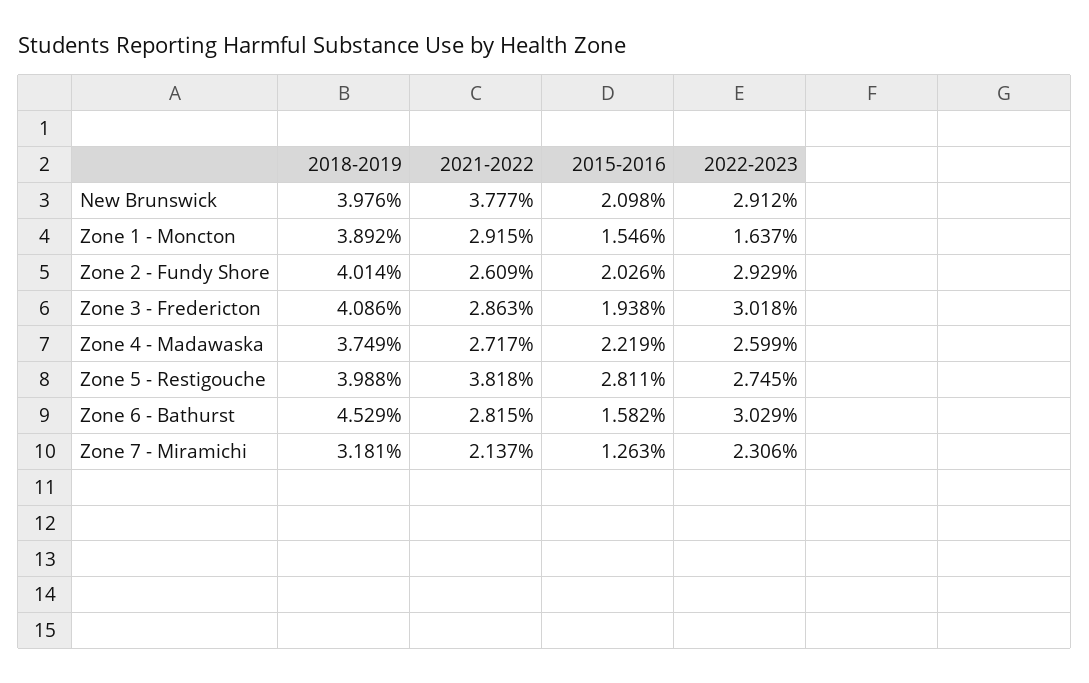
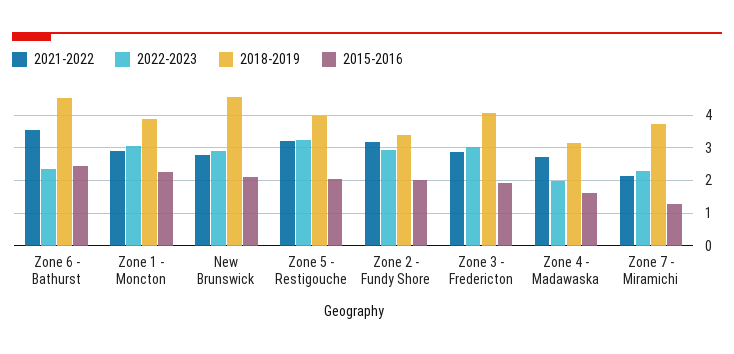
2018-2019, New Brunswick: 3.976 -> 4.6
2021-2022, New Brunswick: 3.777 -> 2.8
2015-2016, Zone 1 - Moncton: 1.546 -> 2.2
2022-2023, Zone 1 - Moncton: 1.637 -> 3
2018-2019, Zone 2 - Fundy Shore: 4.014 -> 3.4
2021-2022, Zone 2 - Fundy Shore: 2.609 -> 3.2
2018-2019, Zone 4 - Madawaska: 3.749 -> 3.2
2015-2016, Zone 4 - Madawaska: 2.219 -> 1.6
2022-2023, Zone 4 - Madawaska: 2.599 -> 2
2021-2022, Zone 5 - Restigouche: 3.818 -> 3.2
2015-2016, Zone 5 - Restigouche: 2.811 -> 2
2022-2023, Zone 5 - Restigouche: 2.745 -> 3.2
2021-2022, Zone 6 - Bathurst: 2.815 -> 3.6
2015-2016, Zone 6 - Bathurst: 1.582 -> 2.4
2022-2023, Zone 6 - Bathurst: 3.029 -> 2.4
2018-2019, Zone 7 - Miramichi: 3.181 -> 3.8

